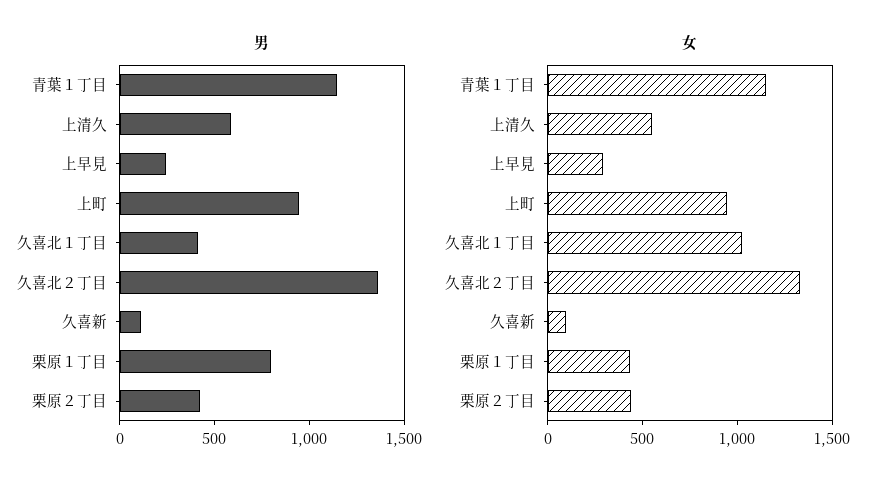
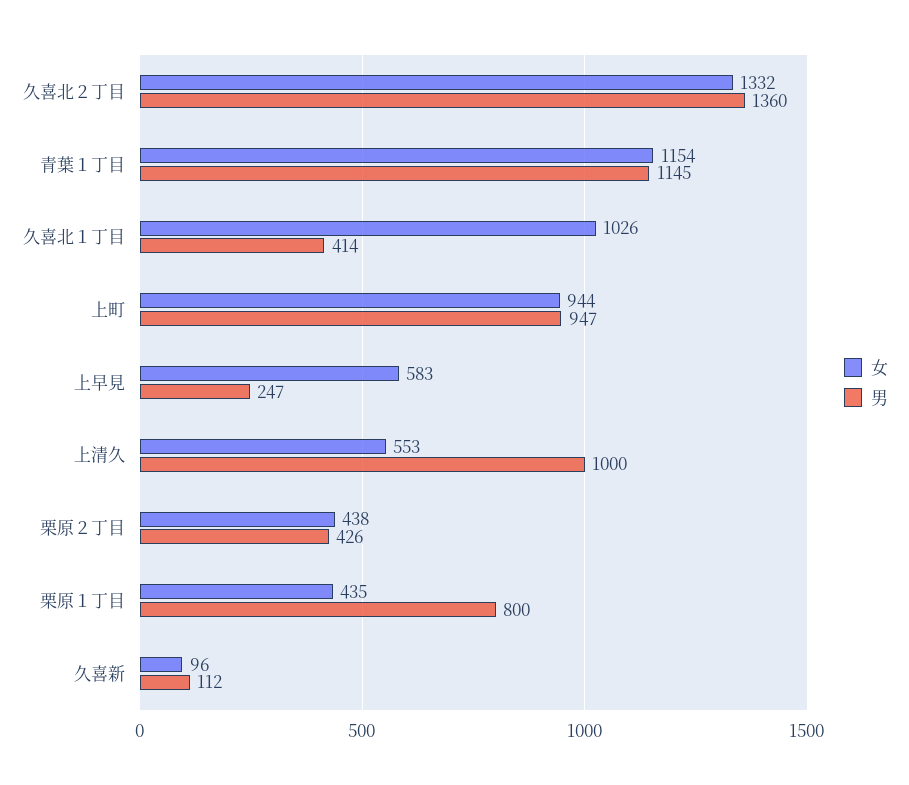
男, 上清久: 600 -> 1000
女, 上早見: 300 -> 583

